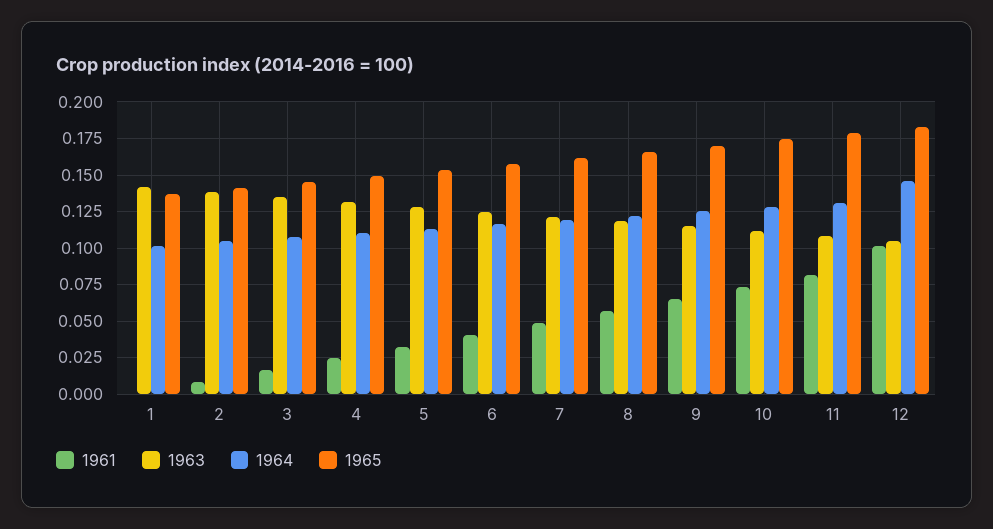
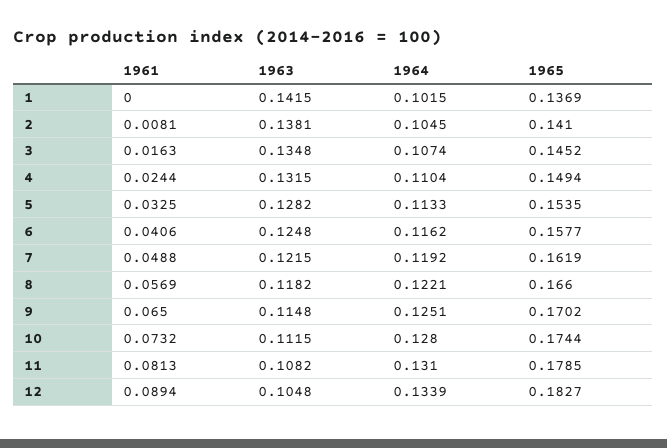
1961, 12: 0.1 -> 0.0894
1964, 12: 0.145 -> 0.1339

